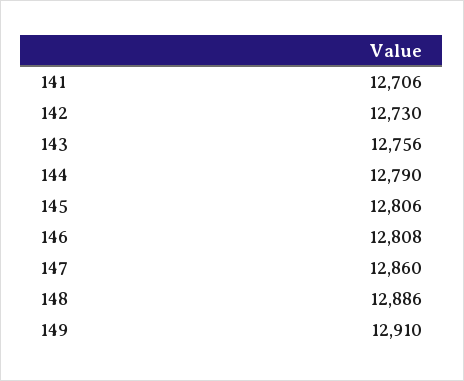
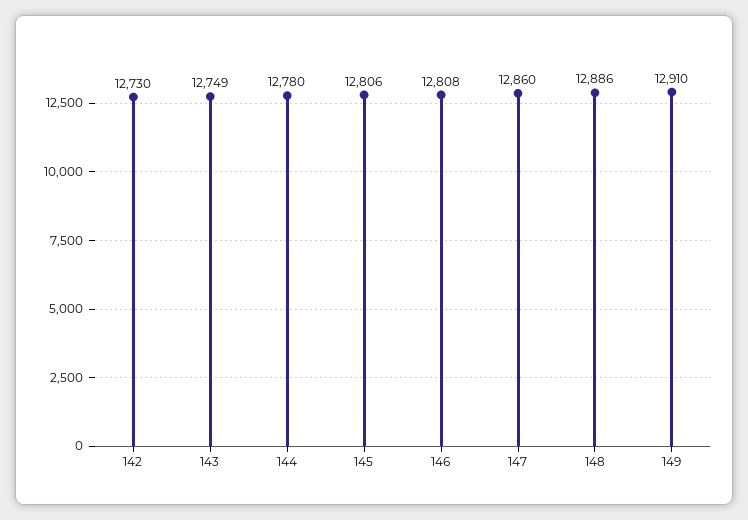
141: 12706 -> none
143: 12756 -> 12749
144: 12790 -> 12780

